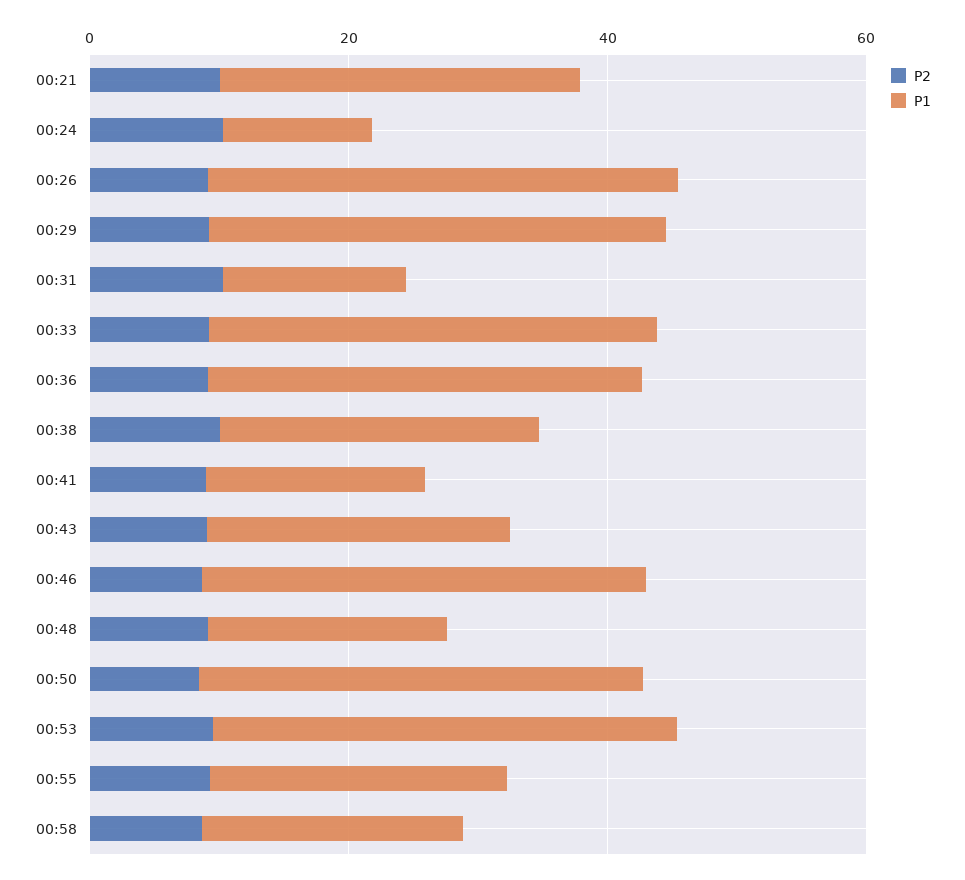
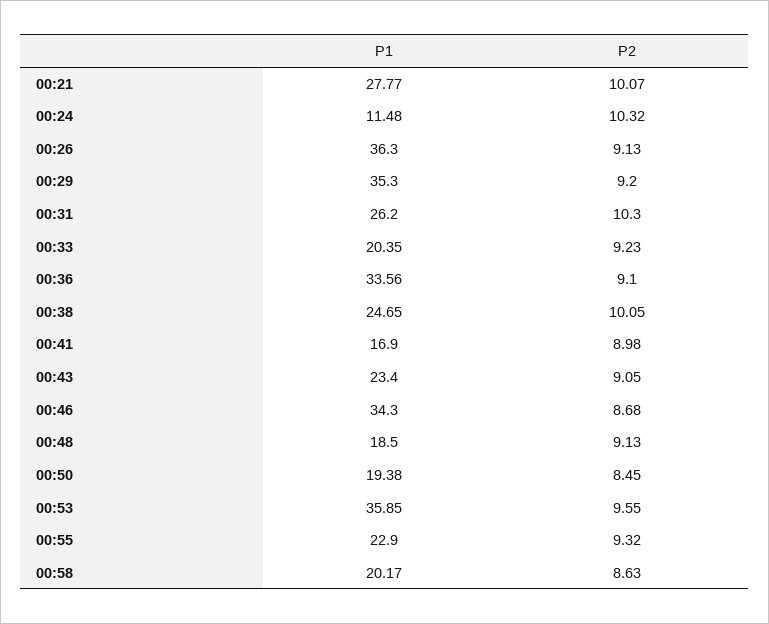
P1, 00:31: 15 -> 26.2
P1, 00:33: 35 -> 20.35
P1, 00:50: 35 -> 19.38

